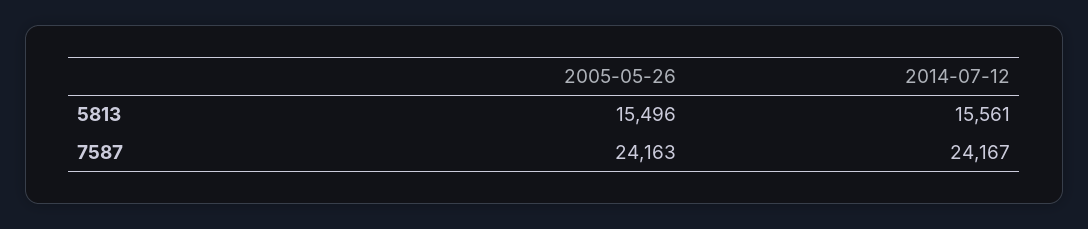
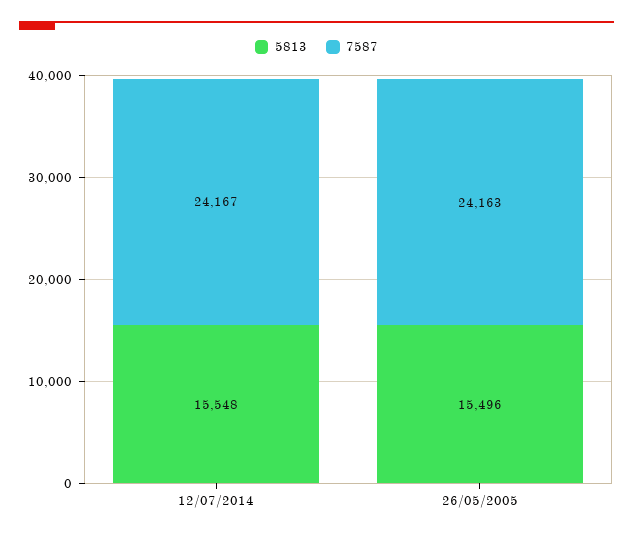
5813, 2014-07-12: 15561 -> 15548

